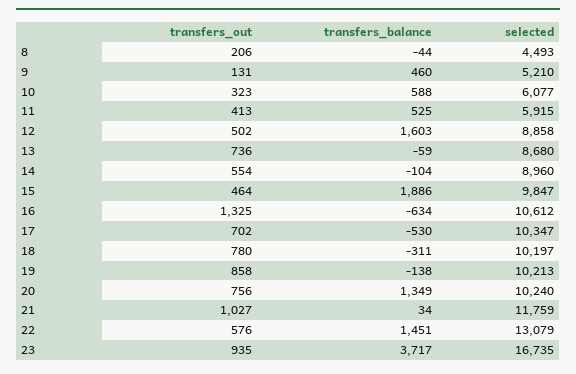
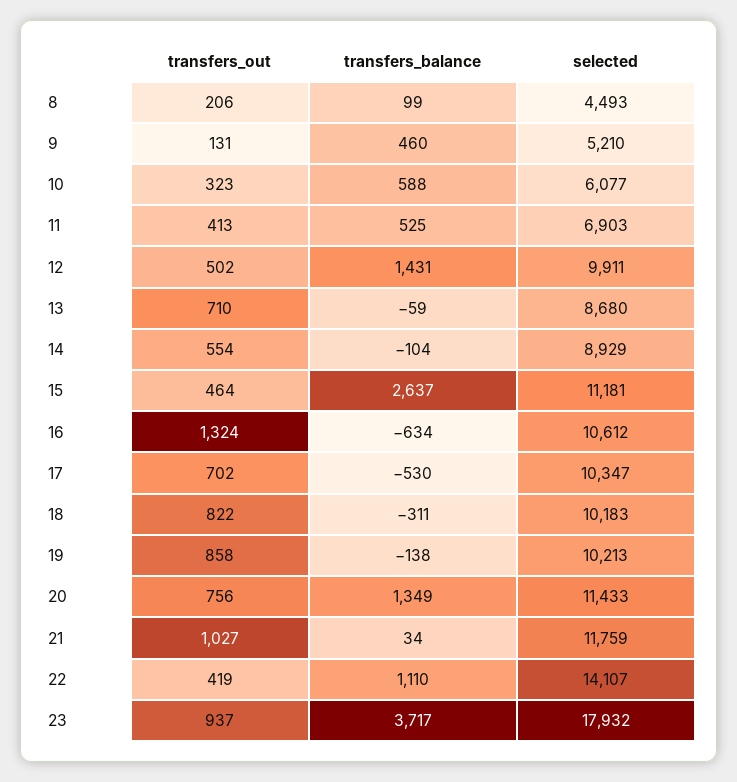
transfers_balance, 8: -44 -> 99
selected, 11: 5915 -> 6903
transfers_balance, 12: 1603 -> 1431
selected, 12: 8858 -> 9911
transfers_out, 13: 736 -> 710
selected, 14: 8960 -> 8929
transfers_balance, 15: 1886 -> 2637
selected, 15: 9847 -> 11181
transfers_out, 16: 1325 -> 1324
transfers_out, 18: 780 -> 822
selected, 18: 10197 -> 10183
selected, 20: 10240 -> 11433
transfers_out, 22: 576 -> 419
transfers_balance, 22: 1451 -> 1110
selected, 22: 13079 -> 14107
transfers_out, 23: 935 -> 937
selected, 23: 16735 -> 17932

